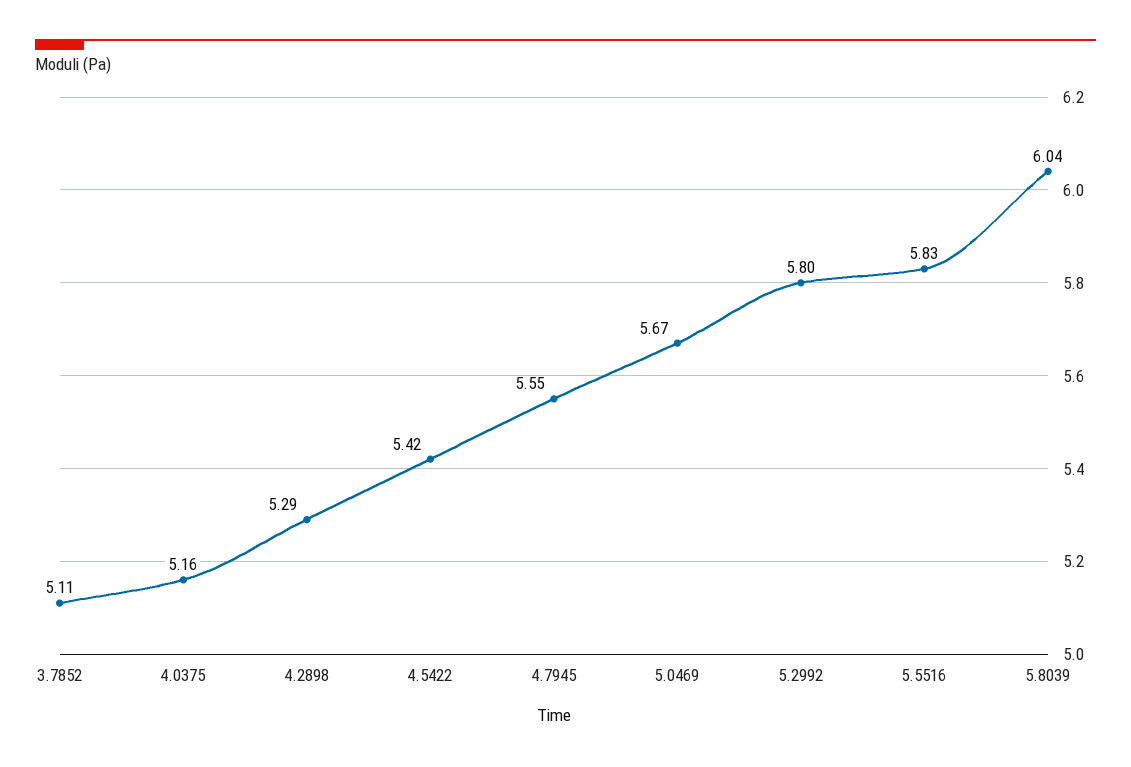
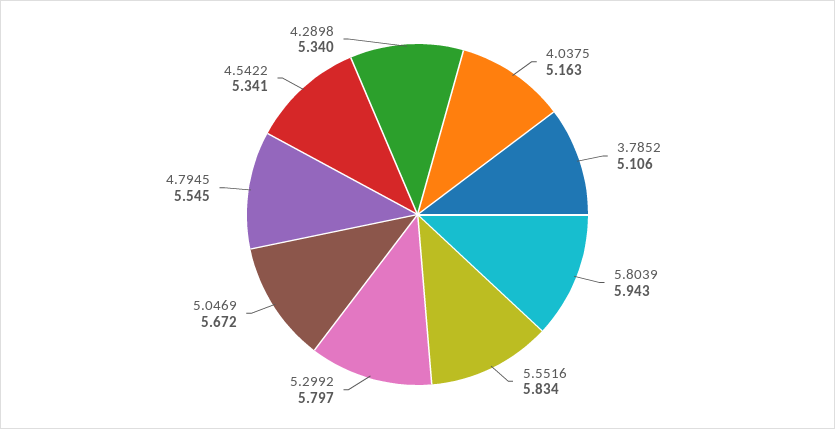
4.2898: 5.29 -> 5.34
4.5422: 5.42 -> 5.341
5.8039: 6.04 -> 5.943

